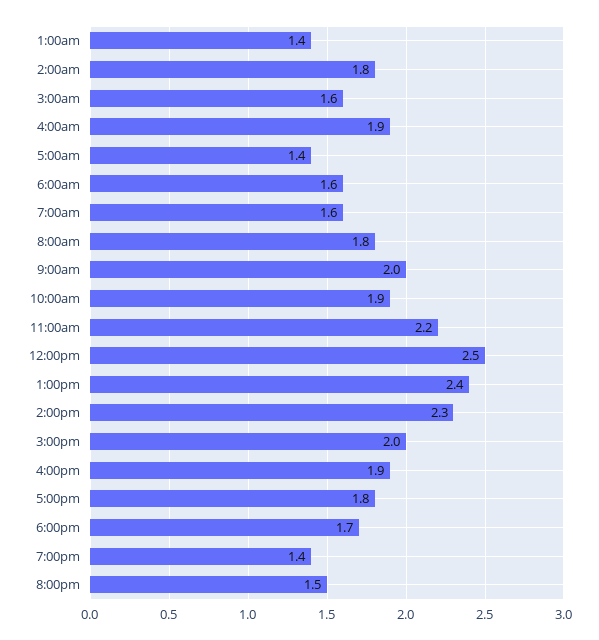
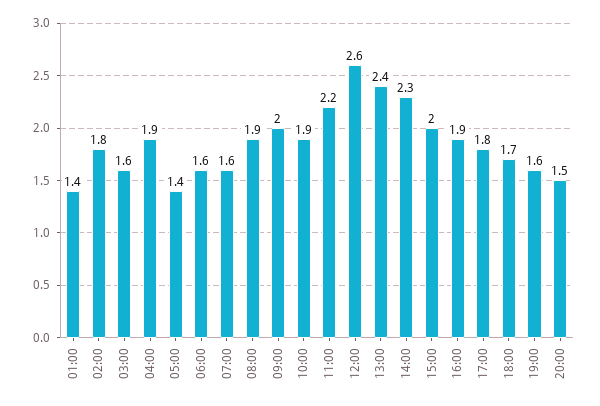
8:00am: 1.8 -> 1.9
12:00pm: 2.5 -> 2.6
7:00pm: 1.4 -> 1.6

